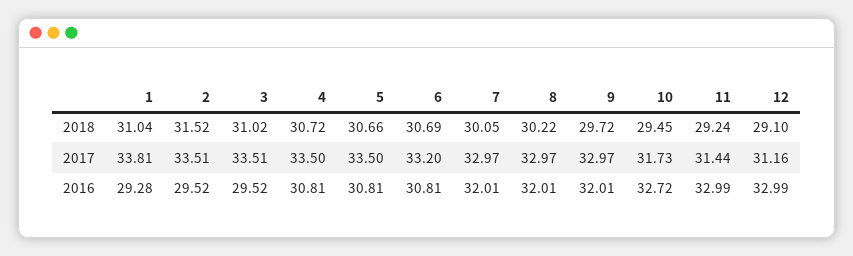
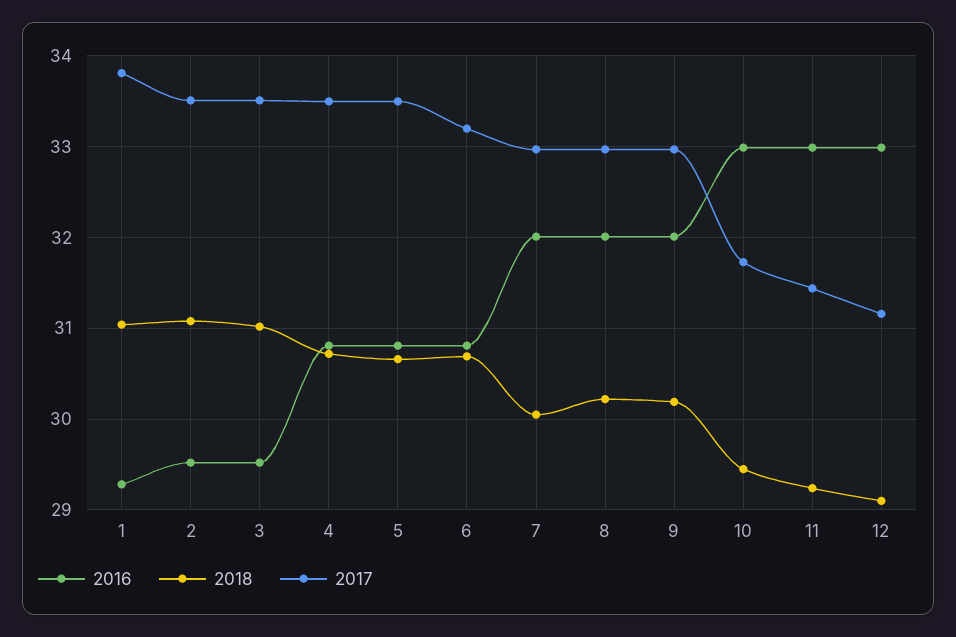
2018, 2: 31.52 -> 31.1
2018, 9: 29.72 -> 30.2
2016, 10: 32.72 -> 33

